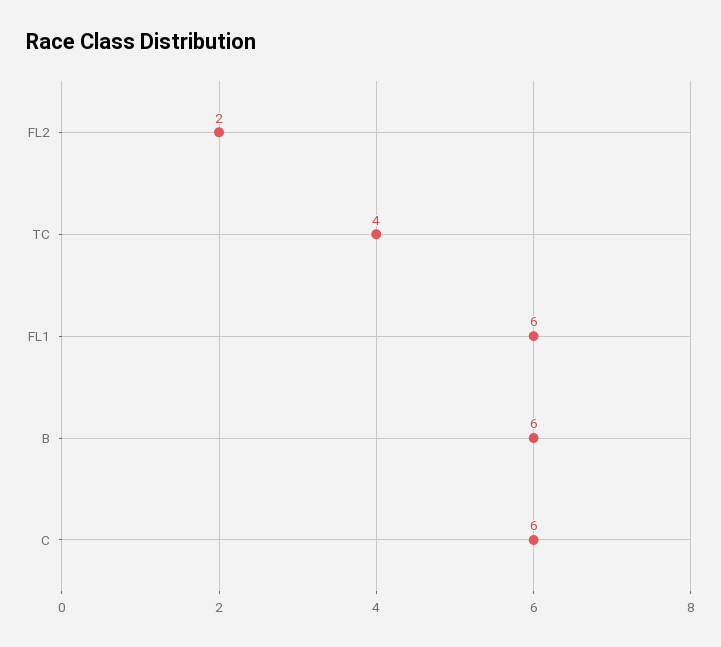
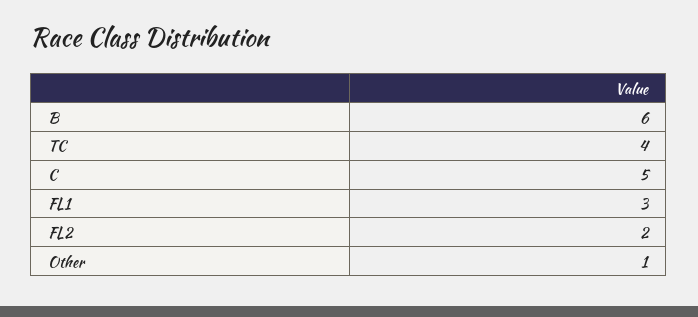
FL1: 6 -> 3
C: 6 -> 5
Other: none -> 1

